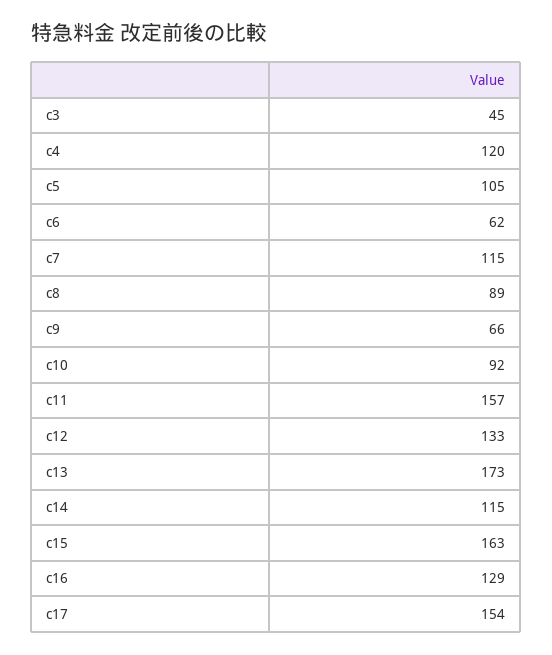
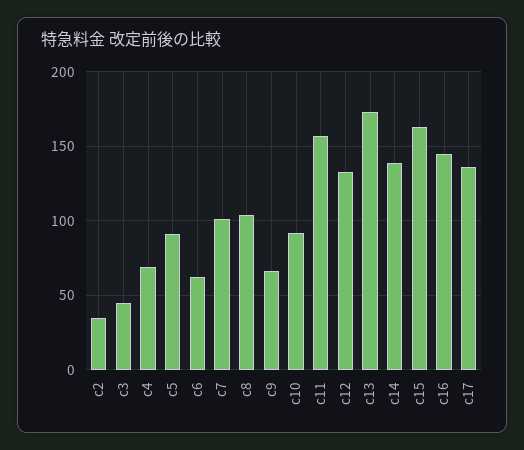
c4: 120 -> 70
c5: 105 -> 90
c7: 115 -> 100
c8: 89 -> 105
c14: 115 -> 140
c16: 129 -> 145
c17: 154 -> 135
c2: none -> 35

